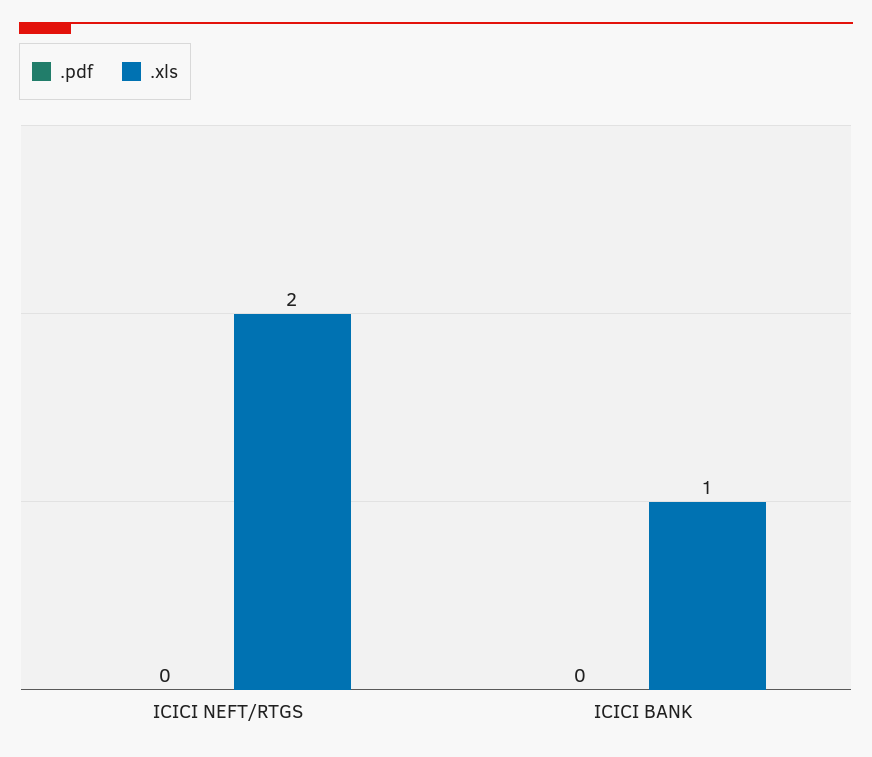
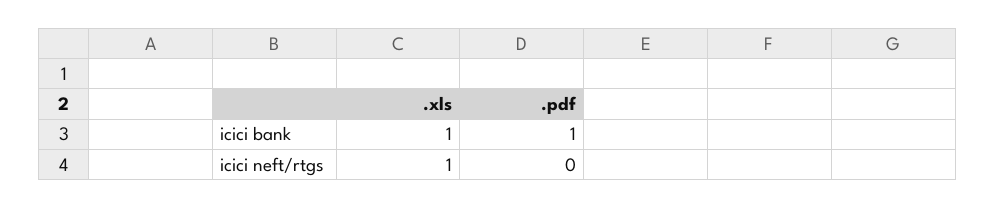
.xls, ICICI NEFT/RTGS: 2 -> 1
.pdf, ICICI BANK: 0 -> 1

